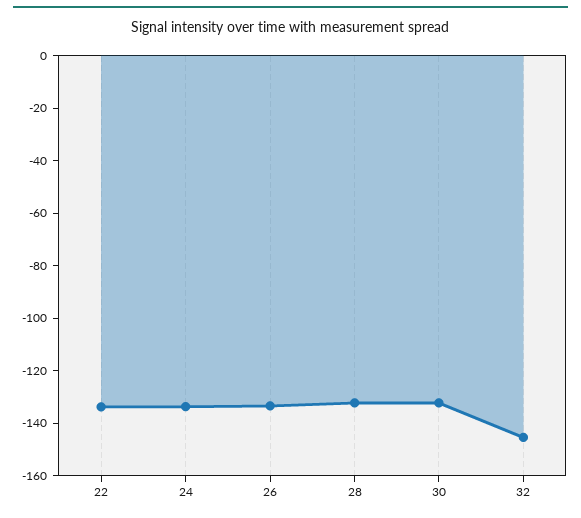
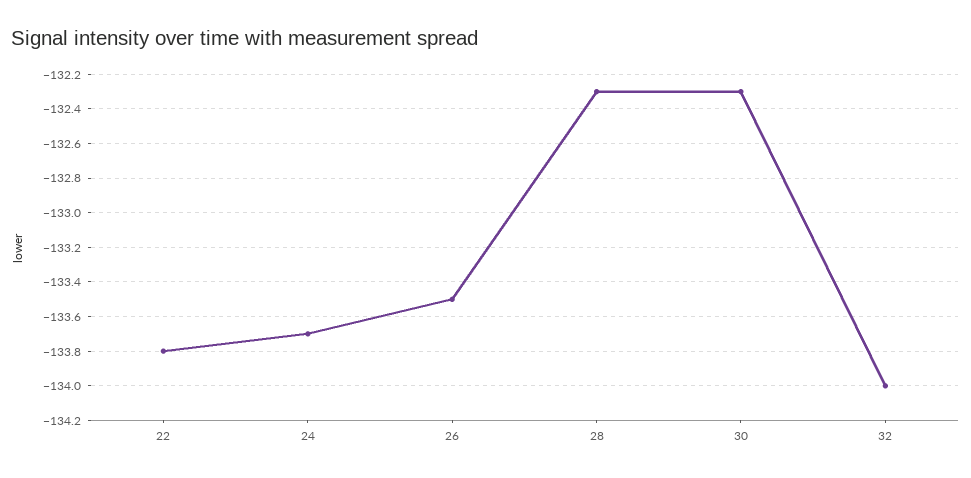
32: -145 -> -134

